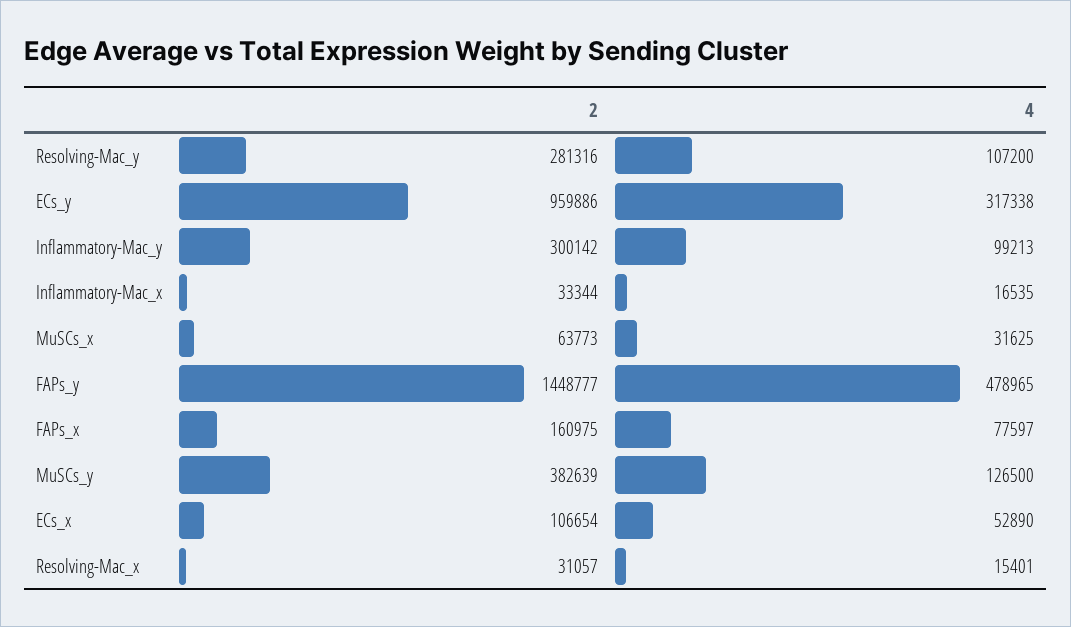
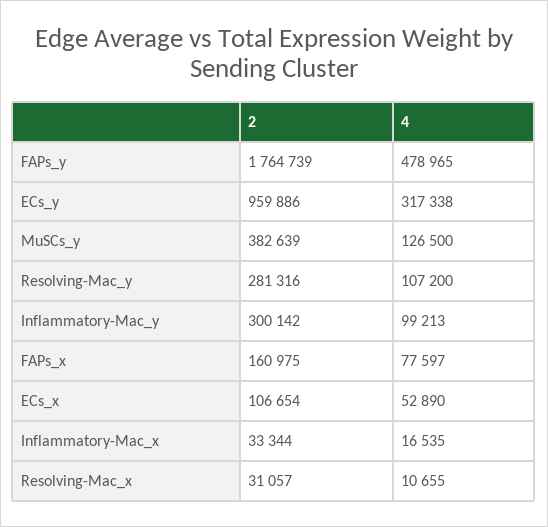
2, MuSCs_x: 63773 -> none
4, MuSCs_x: 31625 -> none
2, FAPs_y: 1448777 -> 1764739
4, Resolving-Mac_x: 15401 -> 10655

